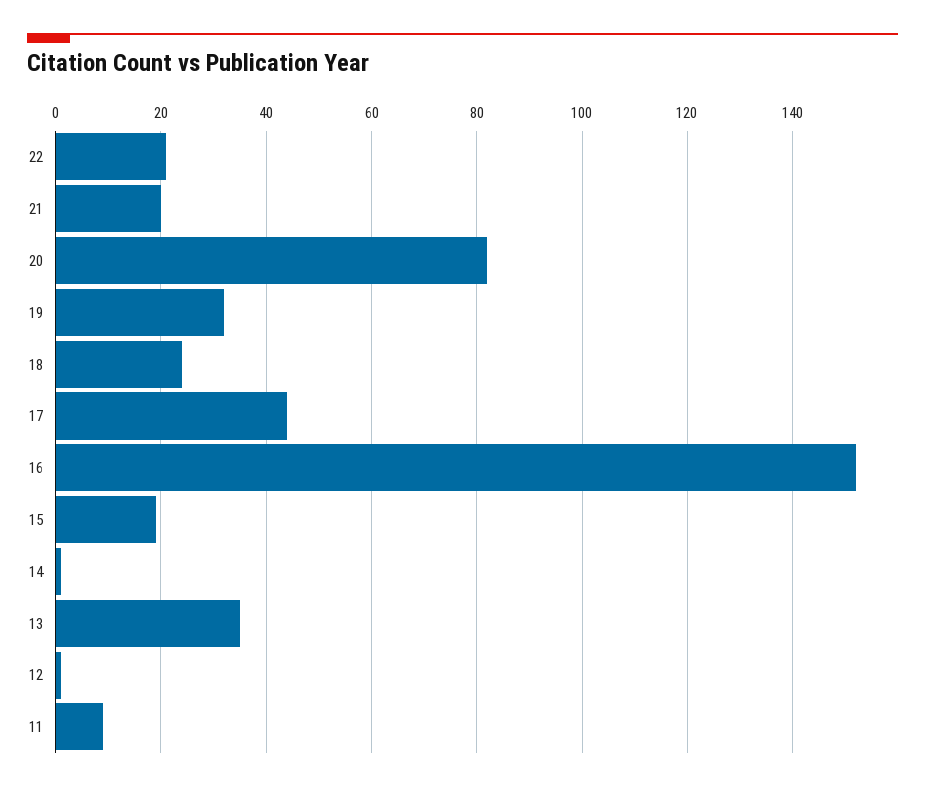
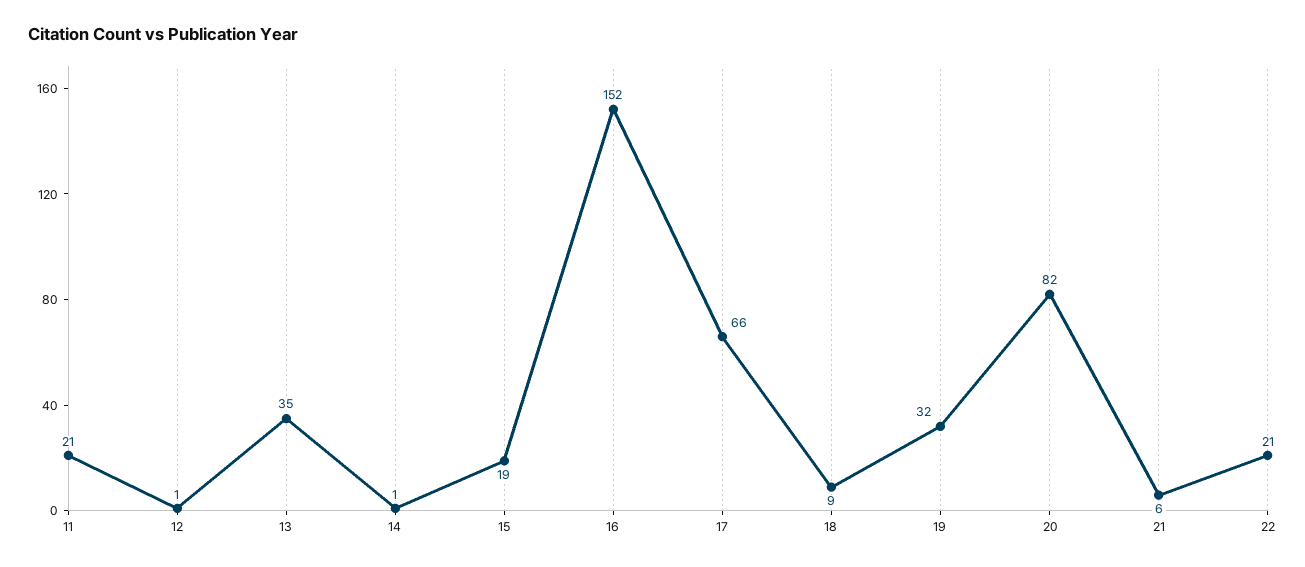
21: 20 -> 6
18: 25 -> 9
17: 45 -> 66
11: 10 -> 21

